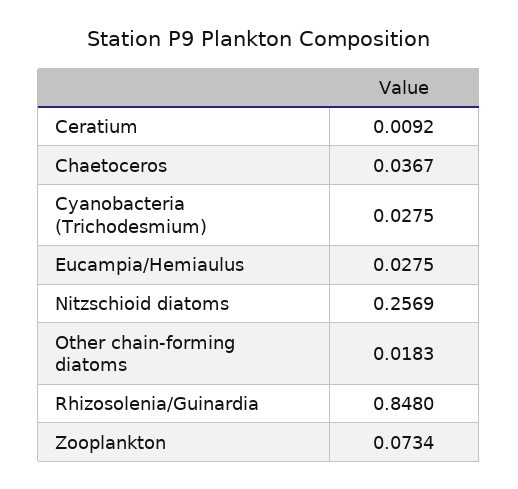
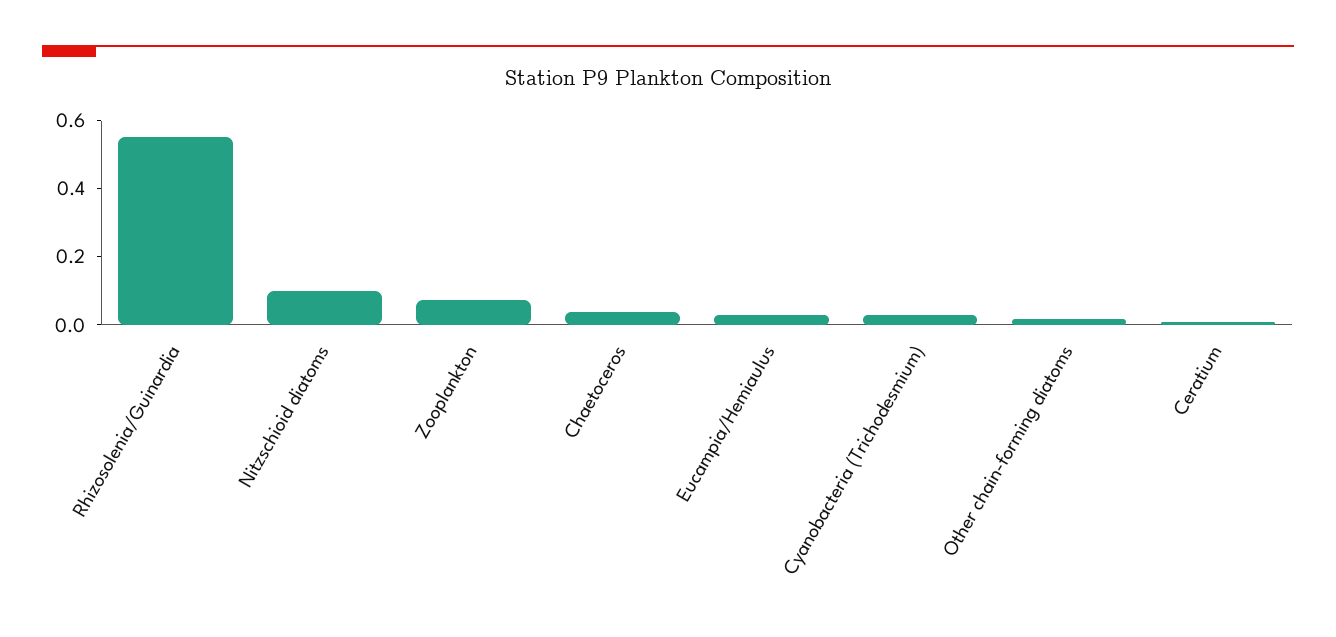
Nitzschioid diatoms: 0.2569 -> 0.1
Rhizosolenia/Guinardia: 0.848 -> 0.55

